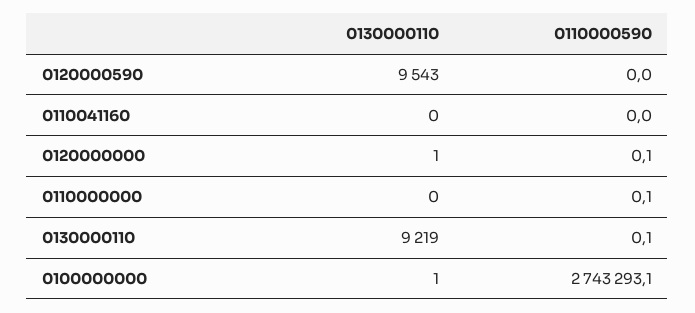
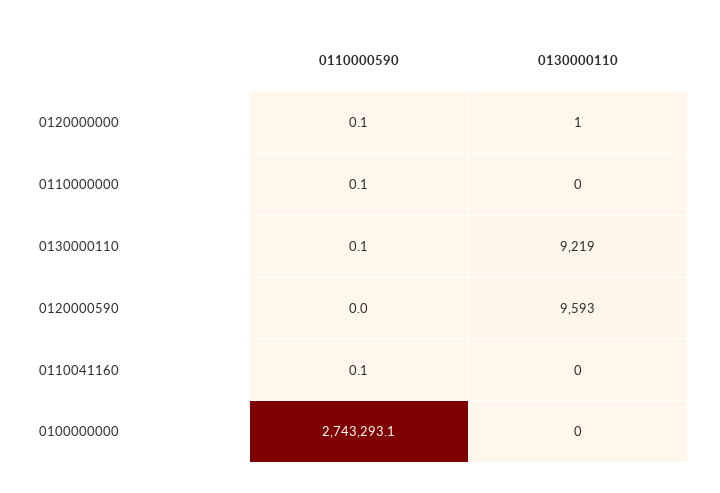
0130000110, 0120000590: 9543 -> 9593
0110000590, 0110041160: 0 -> 0.1
0130000110, 0100000000: 1 -> 0

